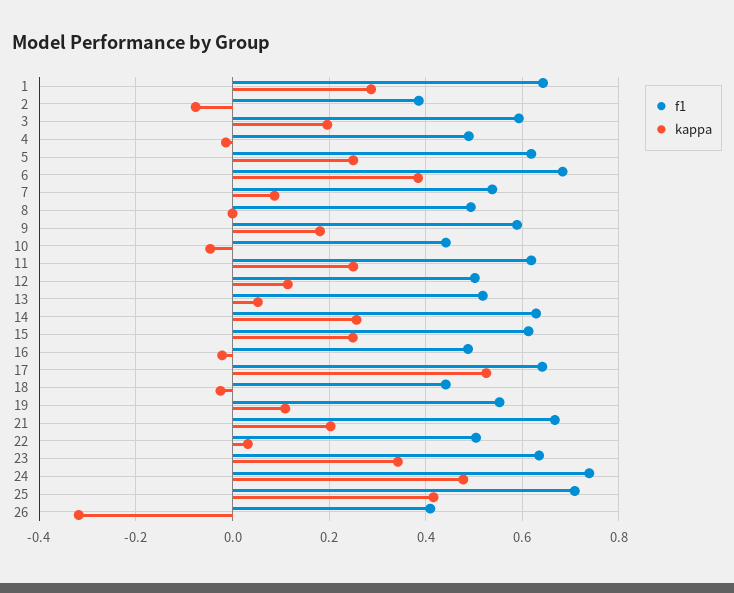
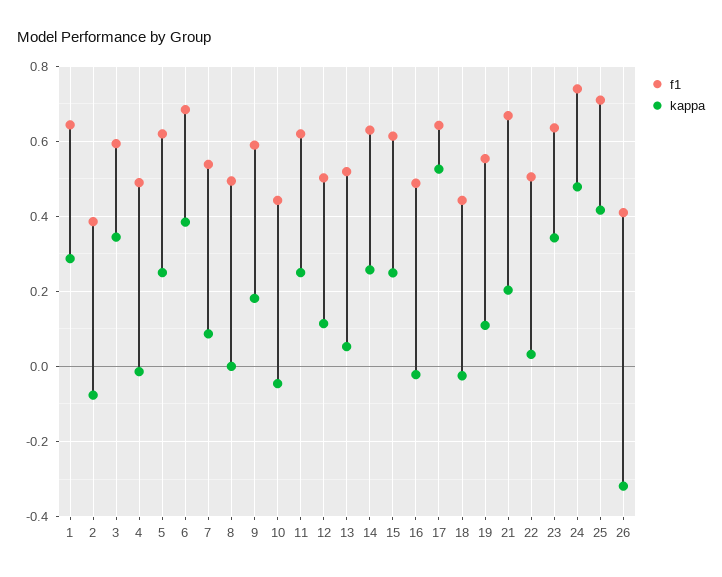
kappa, 3: 0.2 -> 0.34

